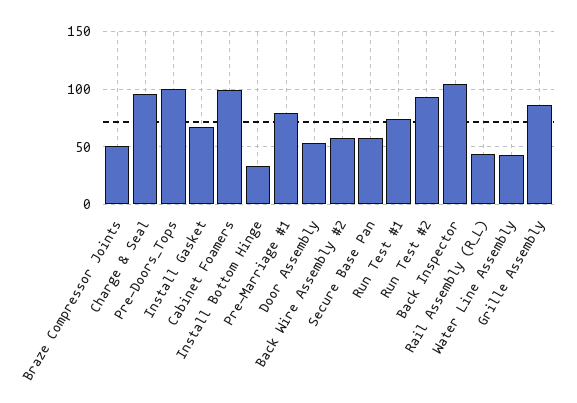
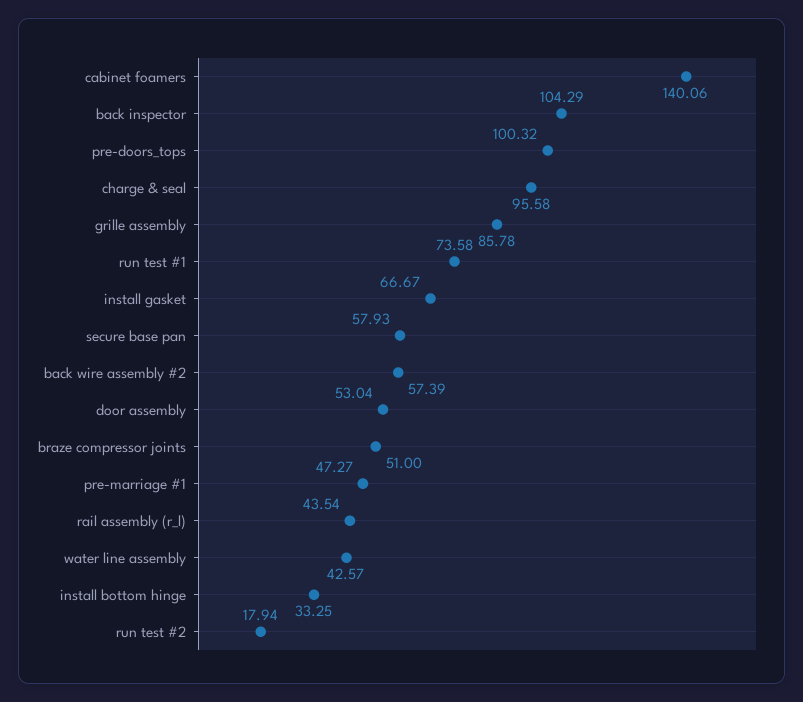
Cabinet Foamers: 100 -> 140.06
Pre-Marriage #1: 80 -> 47.27
Run Test #2: 90 -> 17.94

